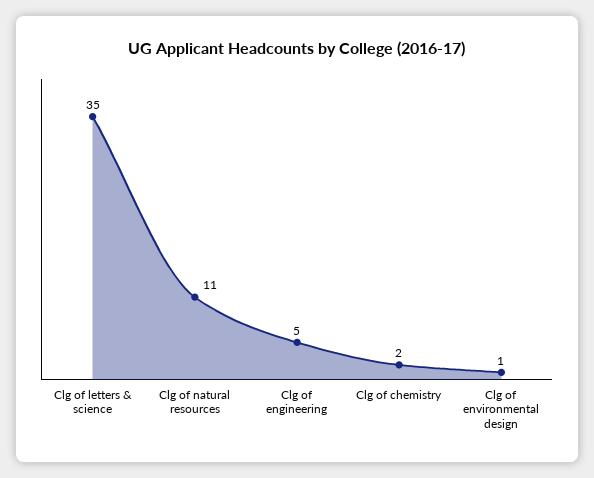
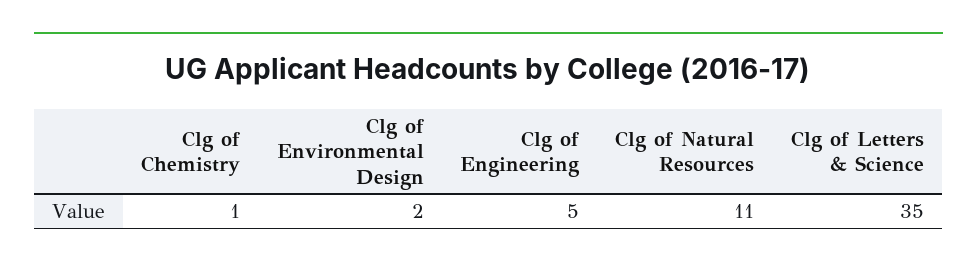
Clg of chemistry: 2 -> 1
Clg of environmental design: 1 -> 2

